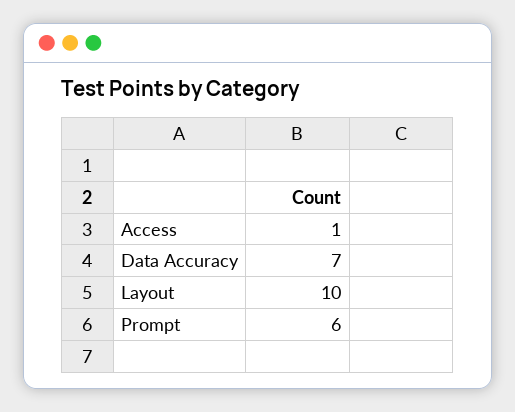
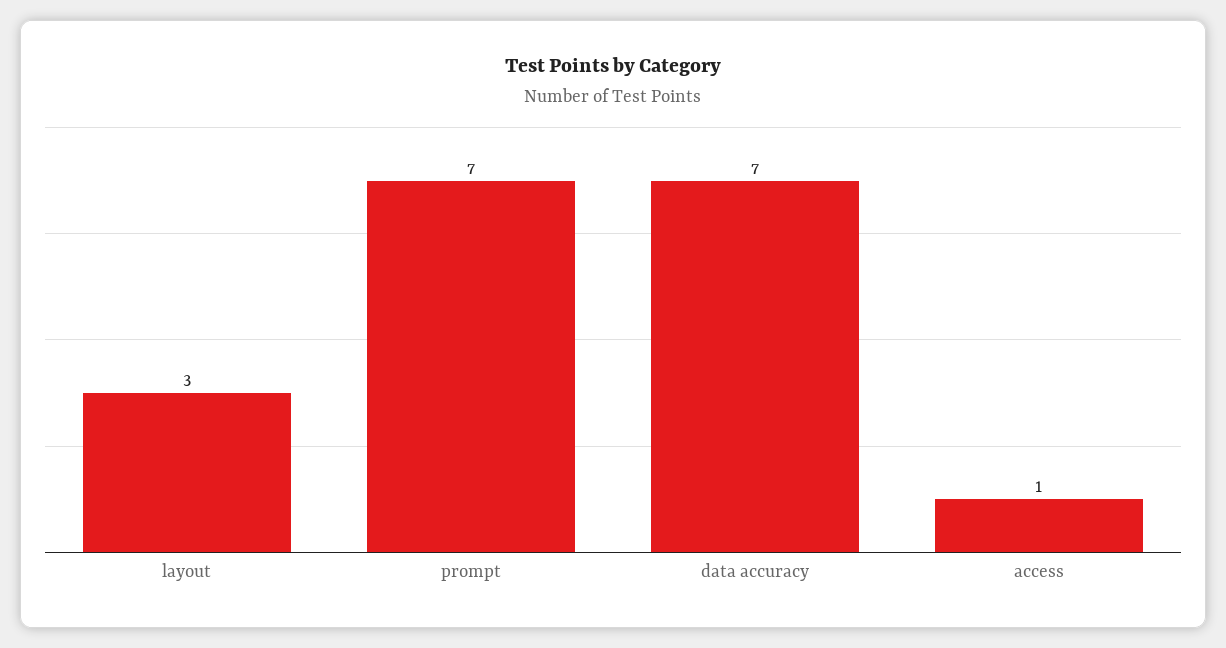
Layout: 10 -> 3
Prompt: 6 -> 7

